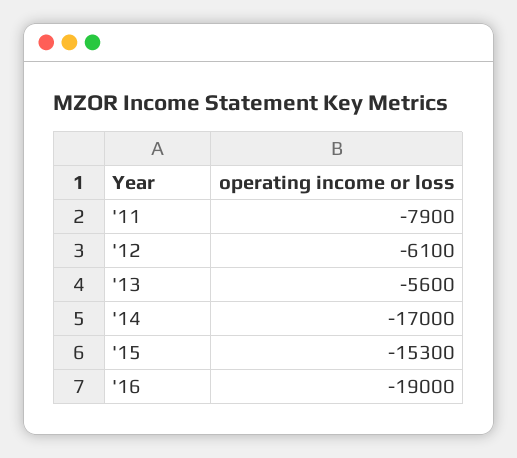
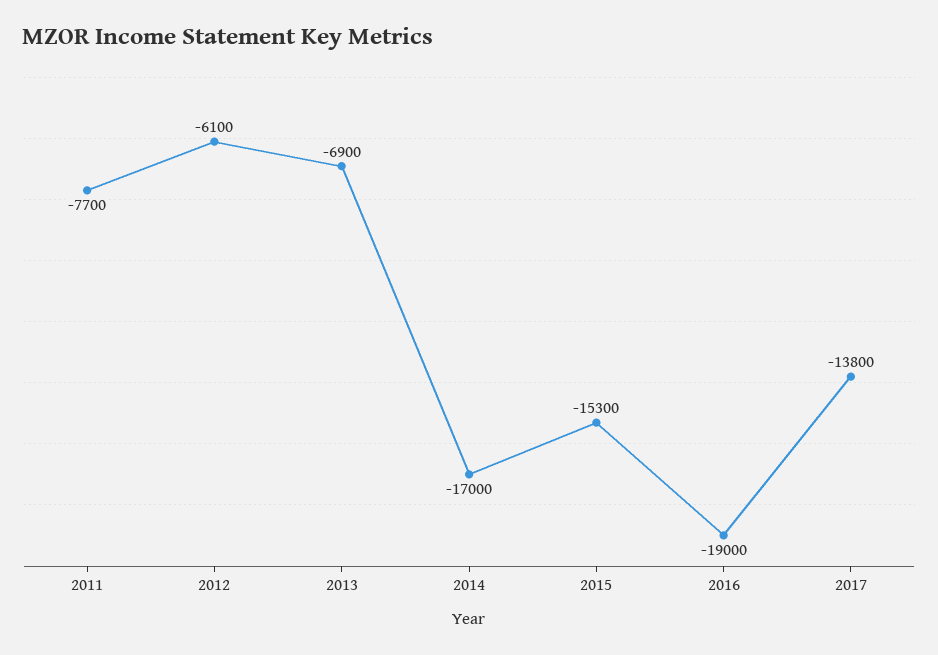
'11: -7900 -> -7700
'13: -5600 -> -6900
2017: none -> -13800

